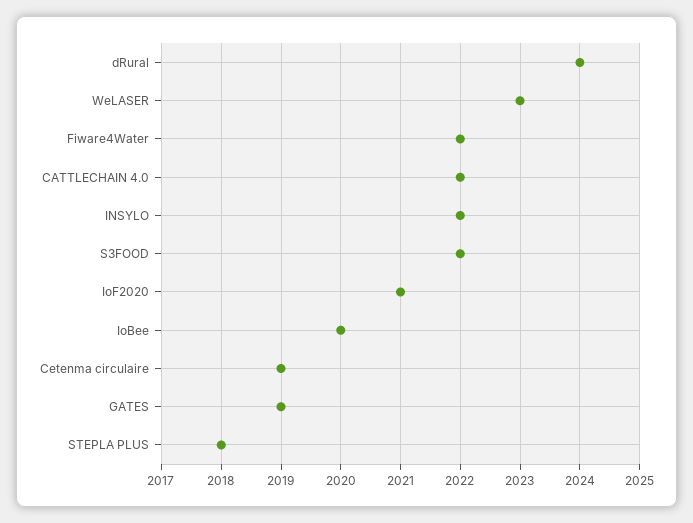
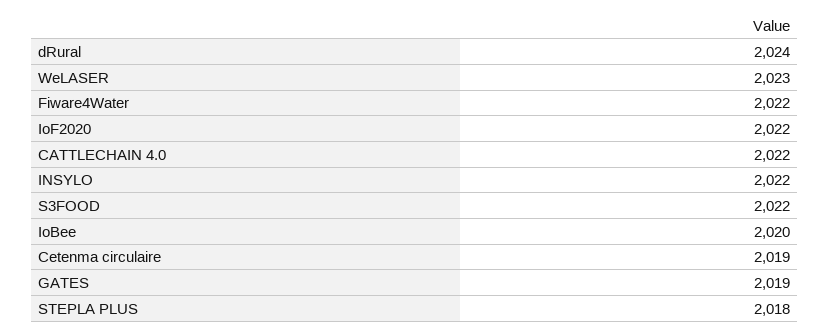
IoF2020: 2021 -> 2022

